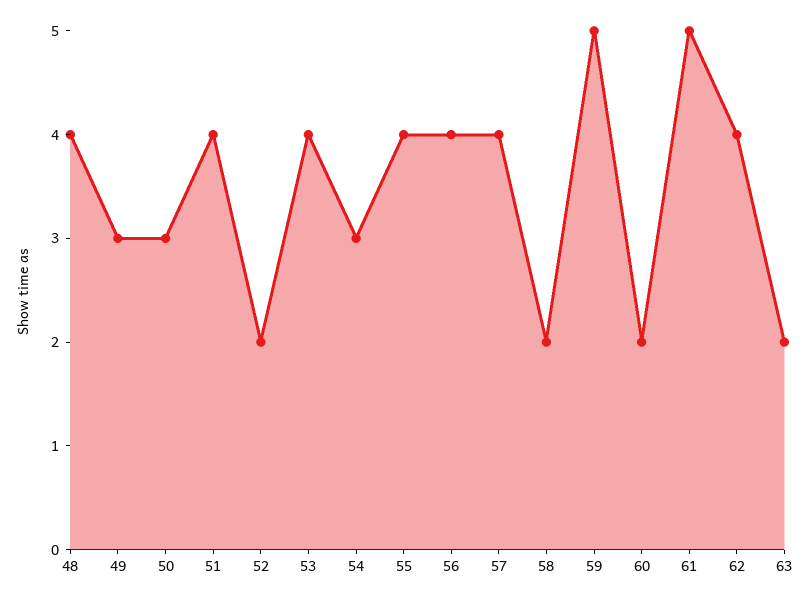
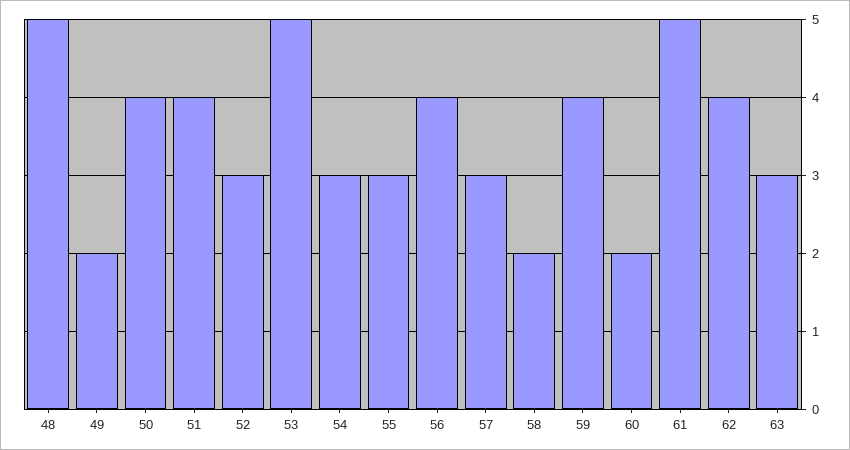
48: 4 -> 5
49: 3 -> 2
50: 3 -> 4
52: 2 -> 3
53: 4 -> 5
55: 4 -> 3
57: 4 -> 3
59: 5 -> 4
63: 2 -> 3

